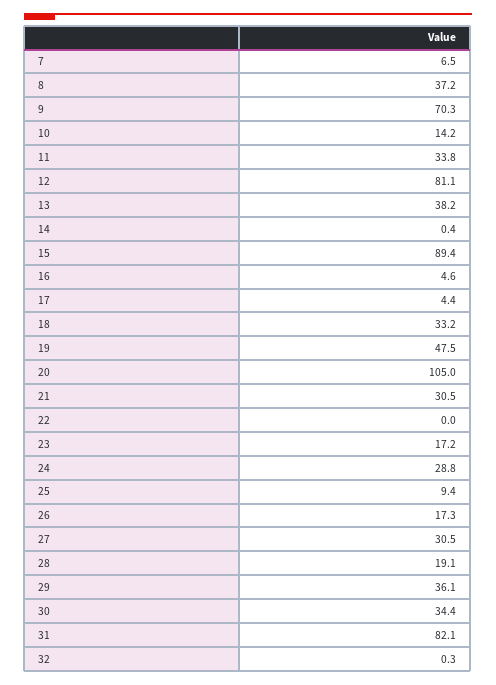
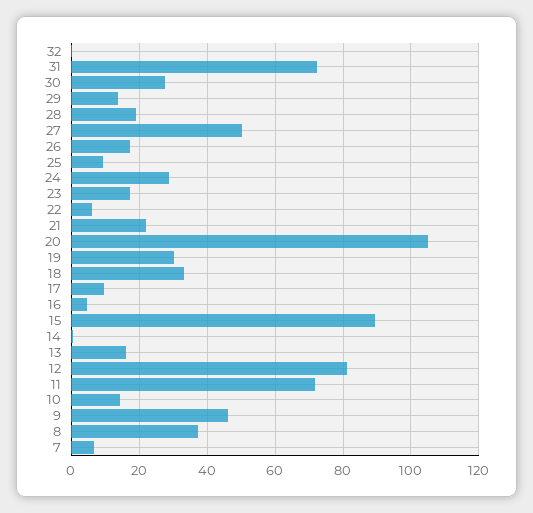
9: 70.3 -> 46
11: 33.8 -> 72
13: 38.2 -> 16
17: 4.4 -> 10
19: 47.5 -> 30
21: 30.5 -> 22
22: 0 -> 6
27: 30.5 -> 50
29: 36.1 -> 14
30: 34.4 -> 28
31: 82.1 -> 72

